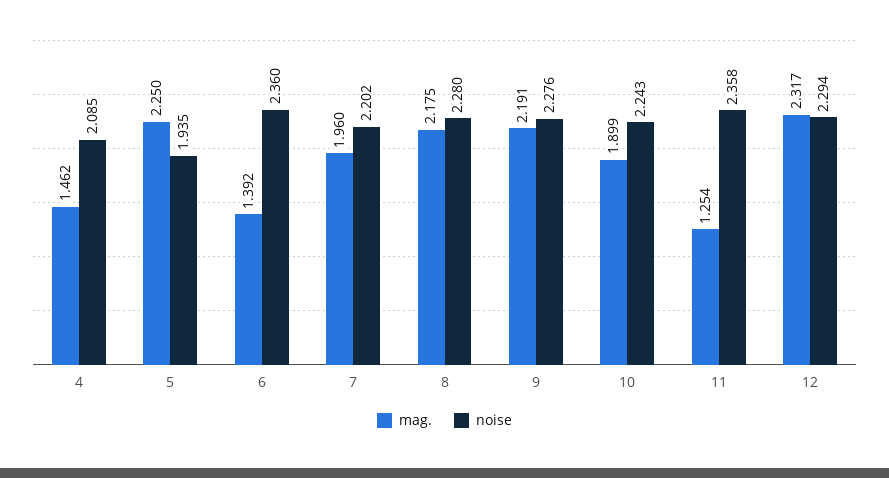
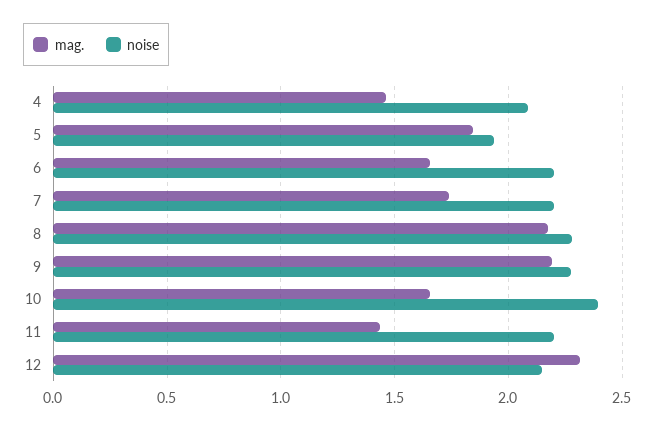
mag., 5: 2.25 -> 1.85
mag., 6: 1.392 -> 1.65
noise, 6: 2.36 -> 2.2
mag., 7: 1.96 -> 1.75
mag., 10: 1.899 -> 1.65
noise, 10: 2.243 -> 2.4
mag., 11: 1.254 -> 1.45
noise, 11: 2.358 -> 2.2
noise, 12: 2.294 -> 2.15

